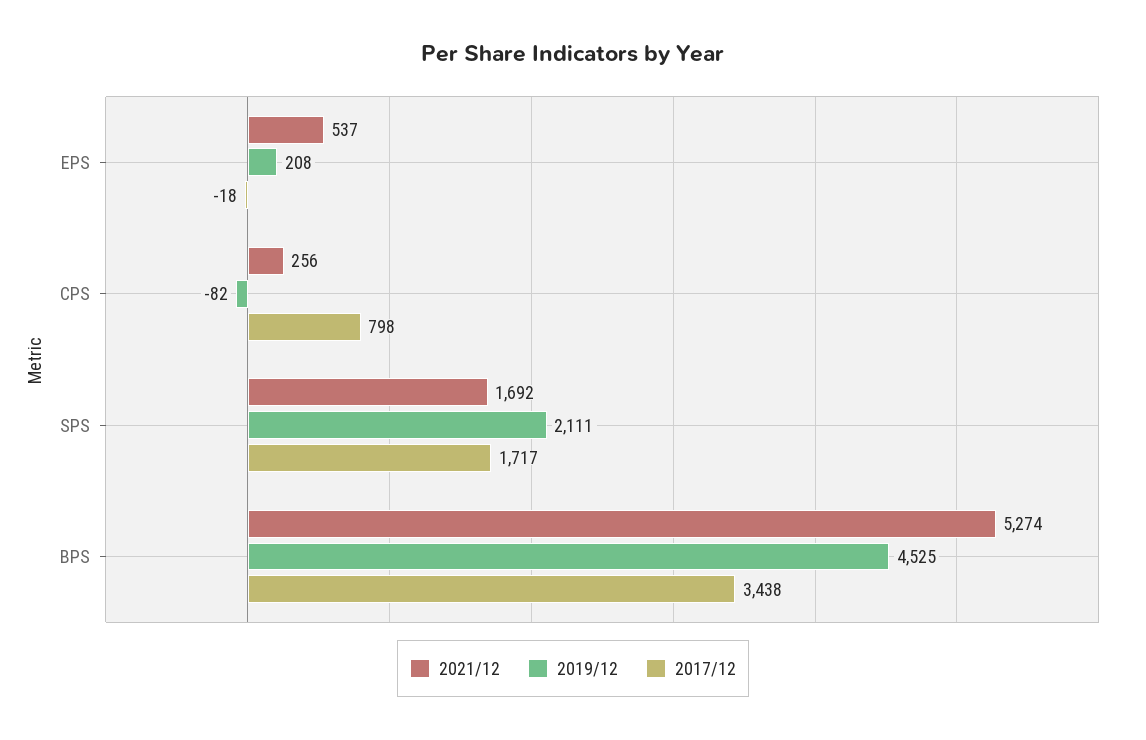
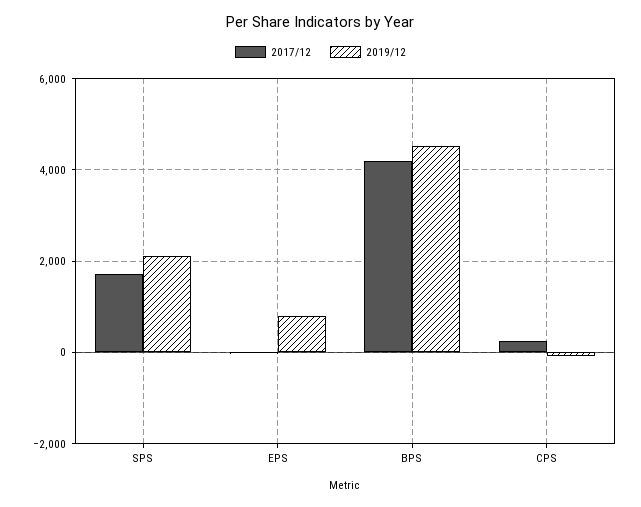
2021/12, EPS: 537 -> none
2019/12, EPS: 208 -> 800
2021/12, CPS: 256 -> none
2017/12, CPS: 798 -> 200
2021/12, SPS: 1692 -> none
2021/12, BPS: 5274 -> none
2017/12, BPS: 3438 -> 4200

